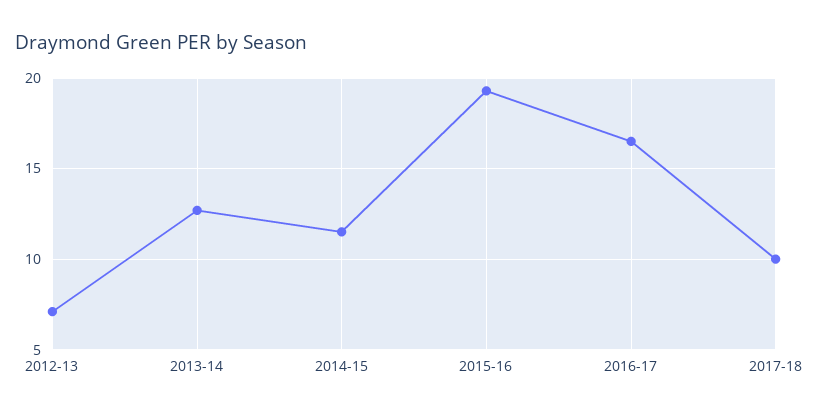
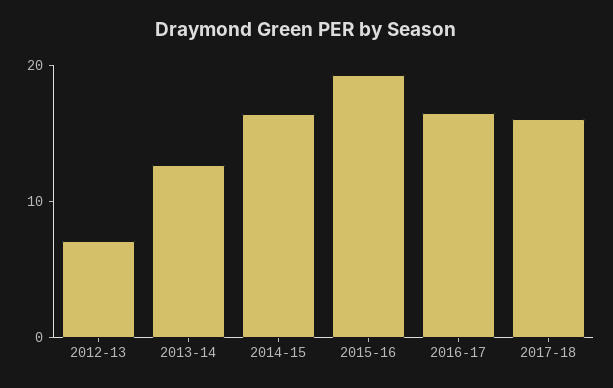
2014-15: 11.5 -> 16
2017-18: 10 -> 16

